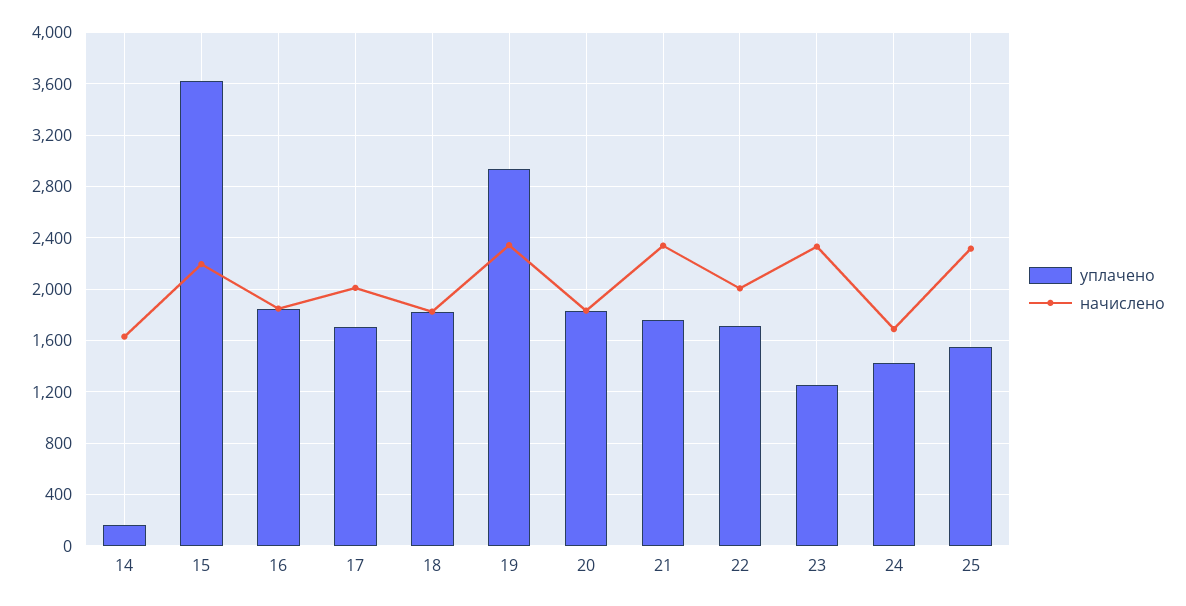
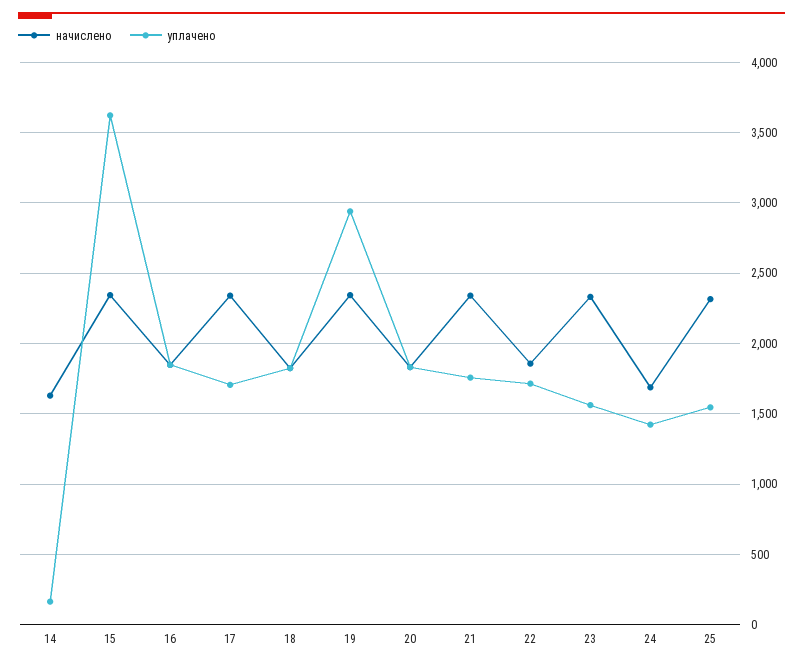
начислено, 15: 2200 -> 2350
начислено, 17: 2000 -> 2350
начислено, 22: 2000 -> 1850
уплачено, 23: 1250 -> 1550

